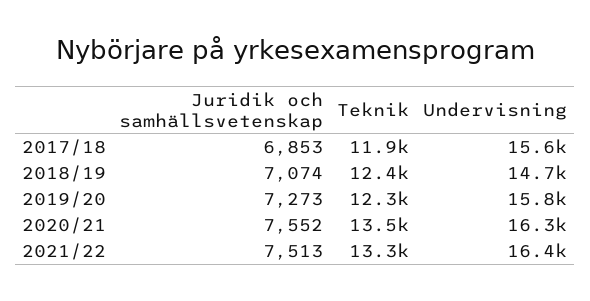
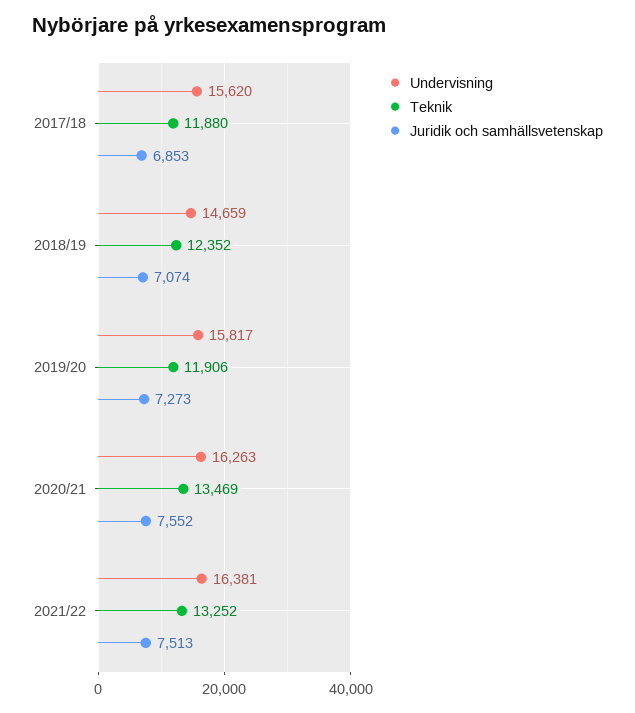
Teknik, 2019/20: 12300 -> 11906

